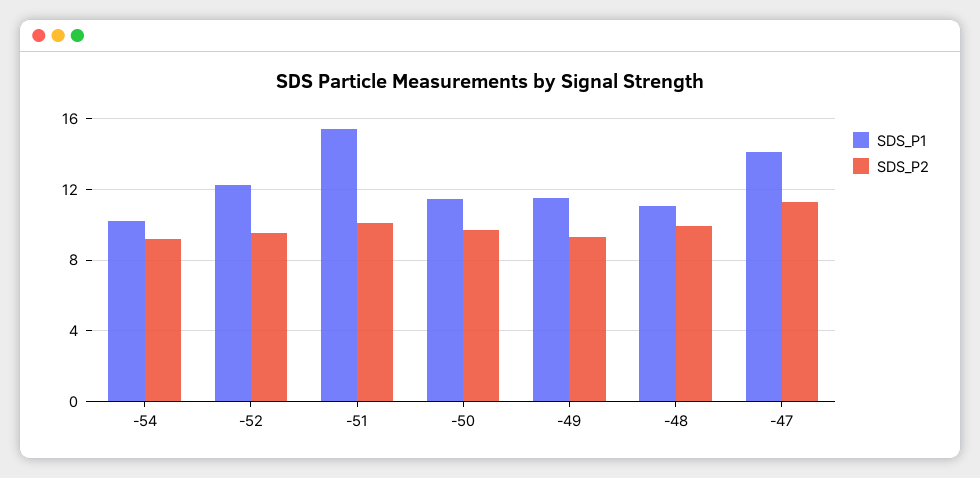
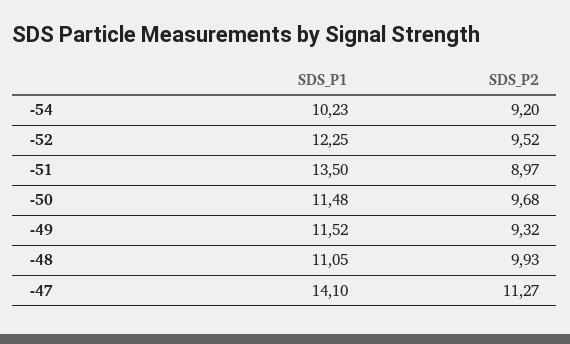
SDS_P1, -51: 15.5 -> 13.5
SDS_P2, -51: 10 -> 8.97

